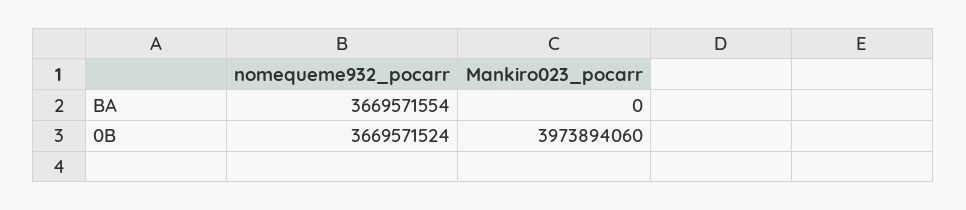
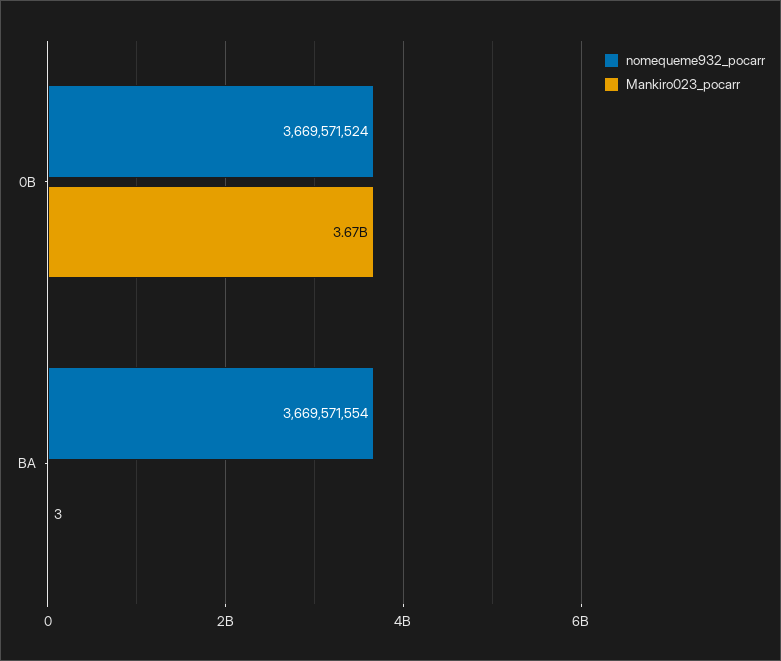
Mankiro023_pocarr, BA: 0 -> 3
Mankiro023_pocarr, 0B: 3973894060 -> 3670000000

